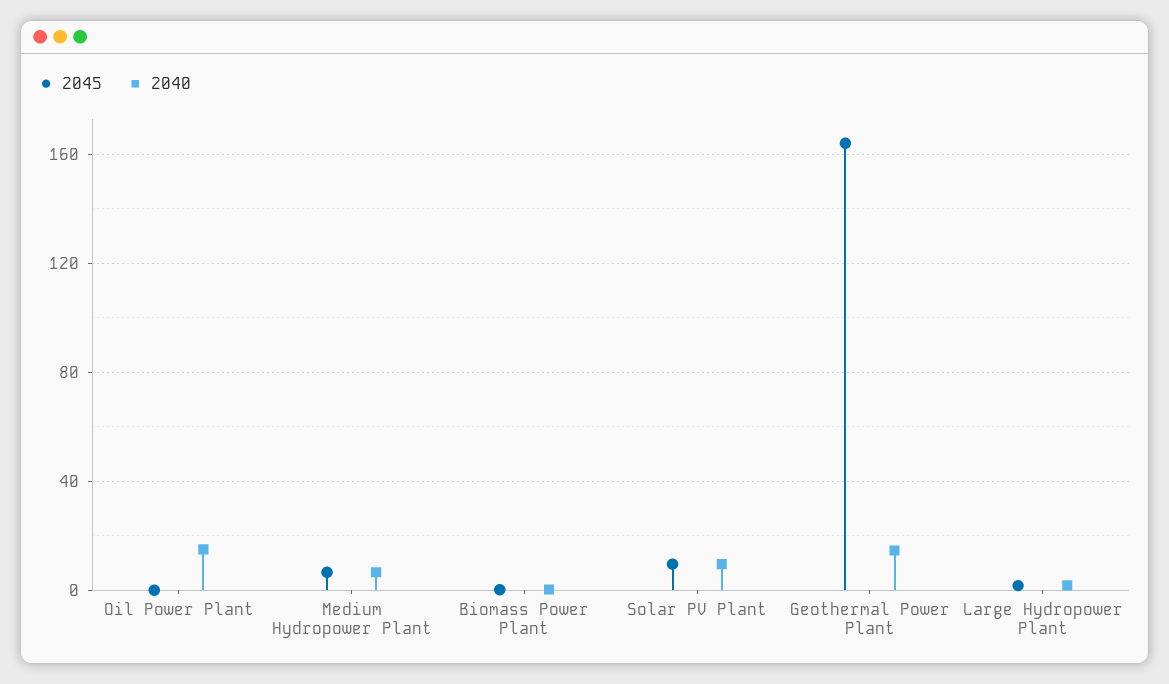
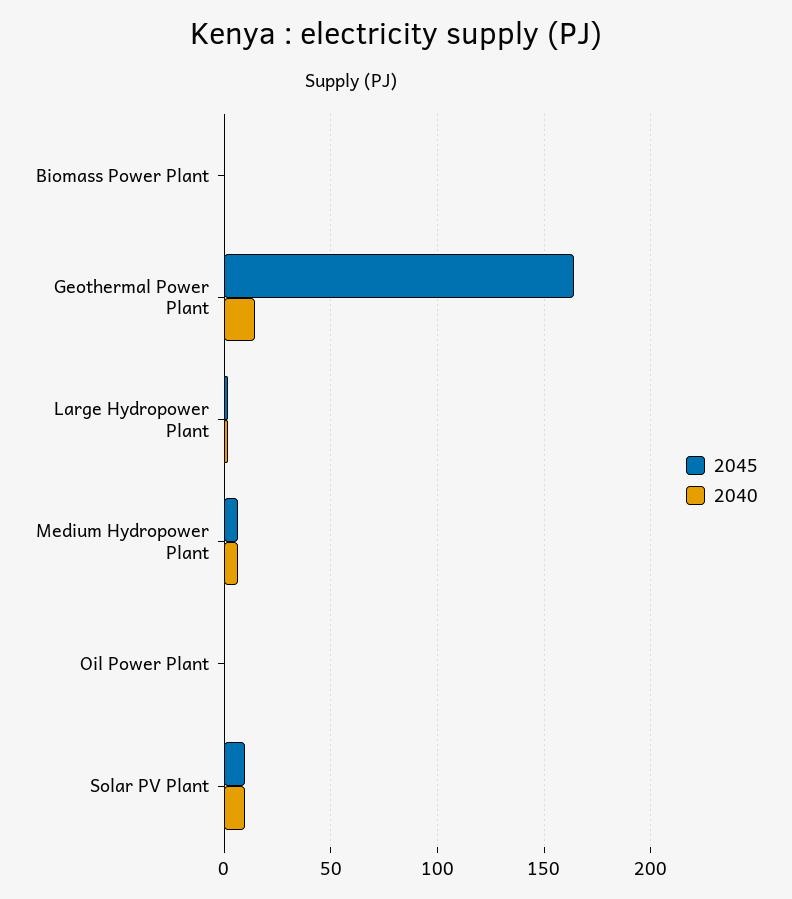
2040, Oil Power Plant: 15 -> 0

